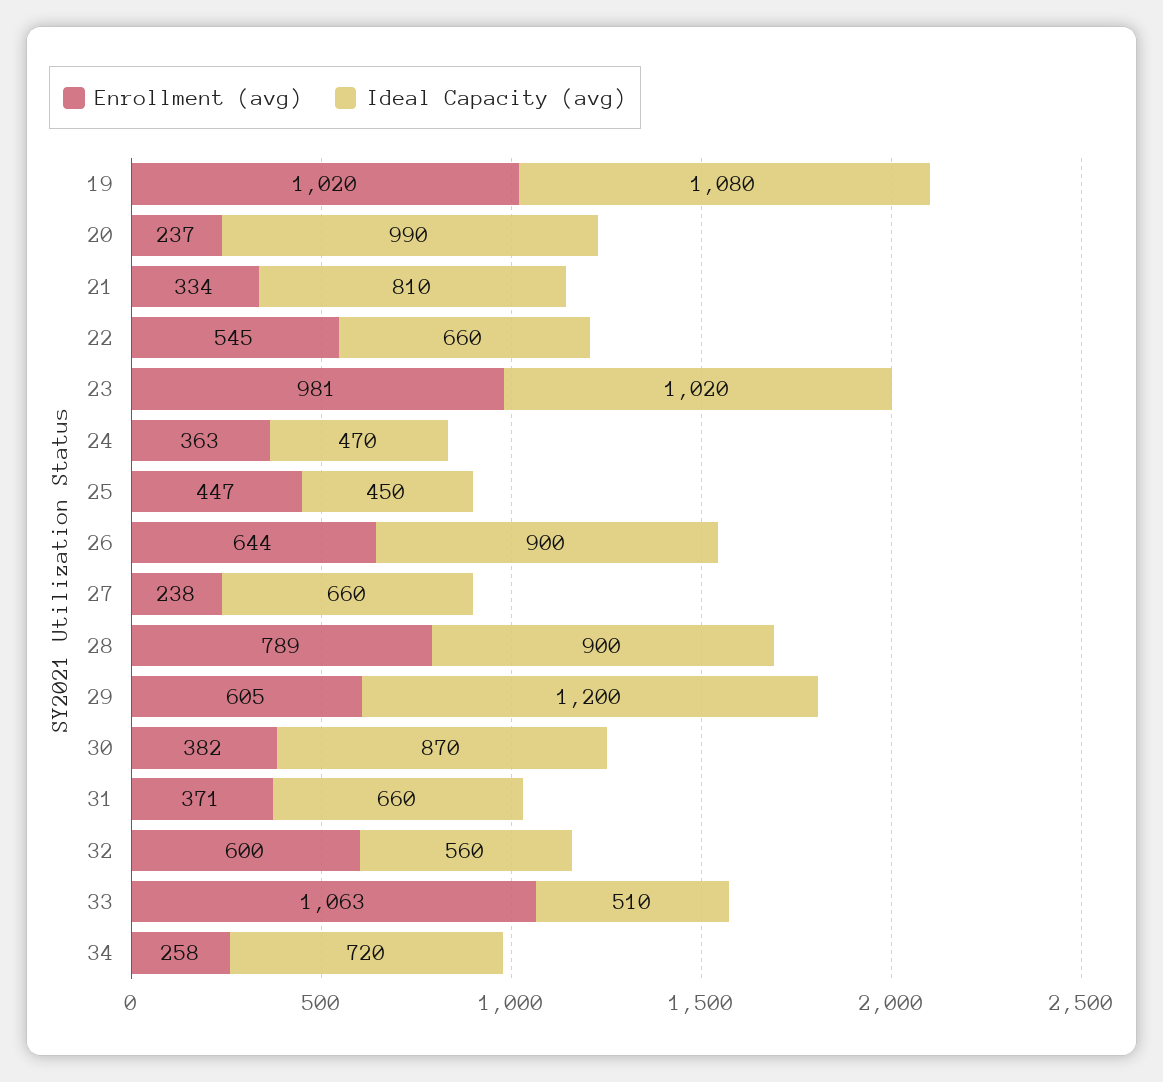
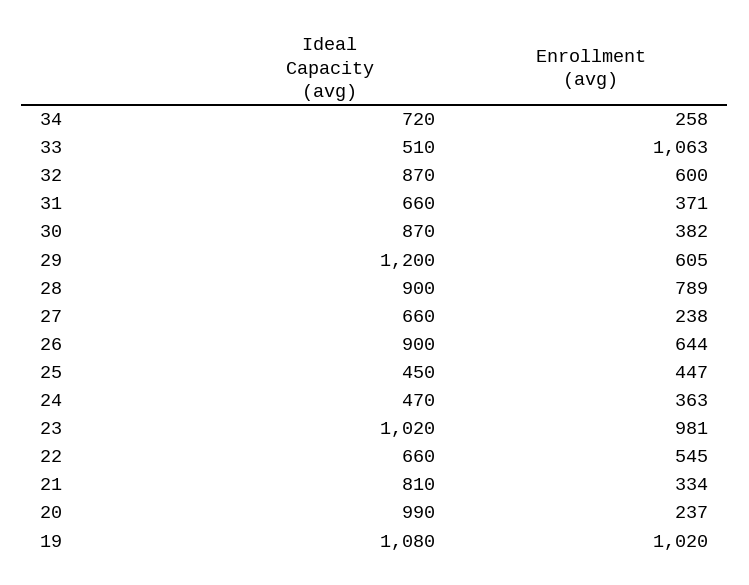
Ideal Capacity (avg), 32: 560 -> 870

